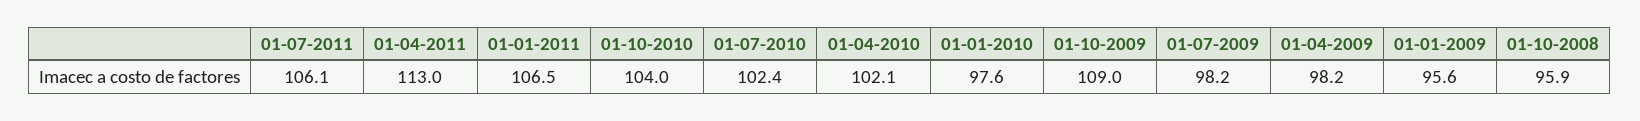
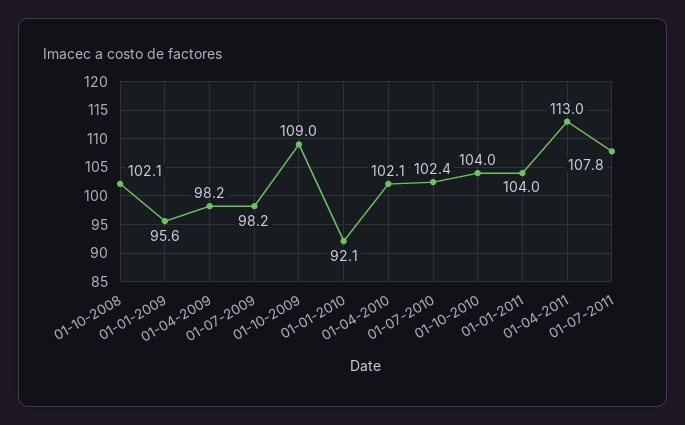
01-07-2011: 106.1 -> 107.8
01-01-2011: 106.5 -> 104
01-01-2010: 97.6 -> 92.1
01-10-2008: 95.9 -> 102.1

